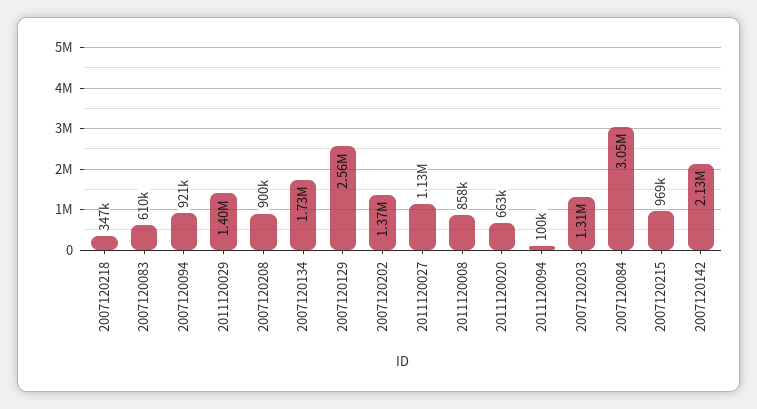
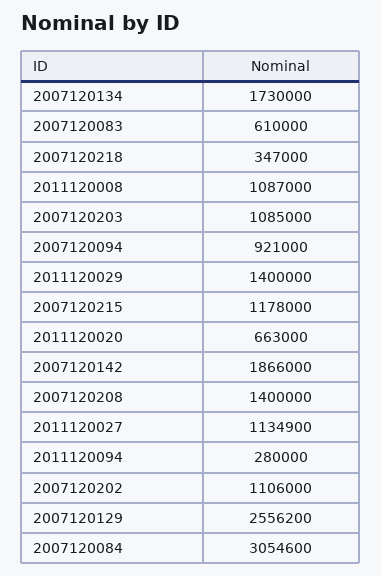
2007120208: 900000 -> 1400000
2007120202: 1370000 -> 1106000
2011120008: 858000 -> 1087000
2011120094: 100000 -> 280000
2007120203: 1310000 -> 1085000
2007120215: 969000 -> 1178000
2007120142: 2130000 -> 1866000

